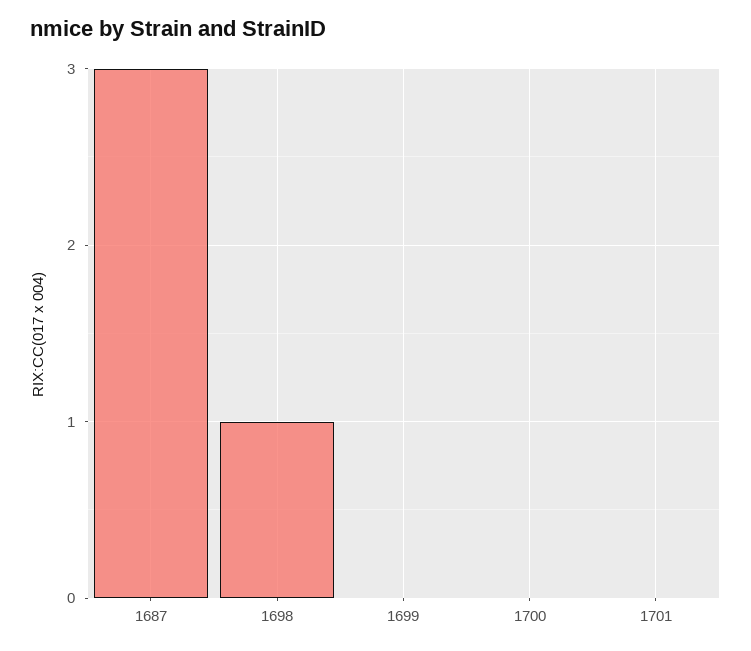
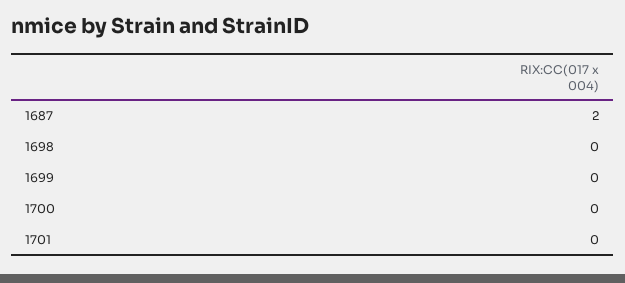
1687: 3 -> 2
1698: 1 -> 0

